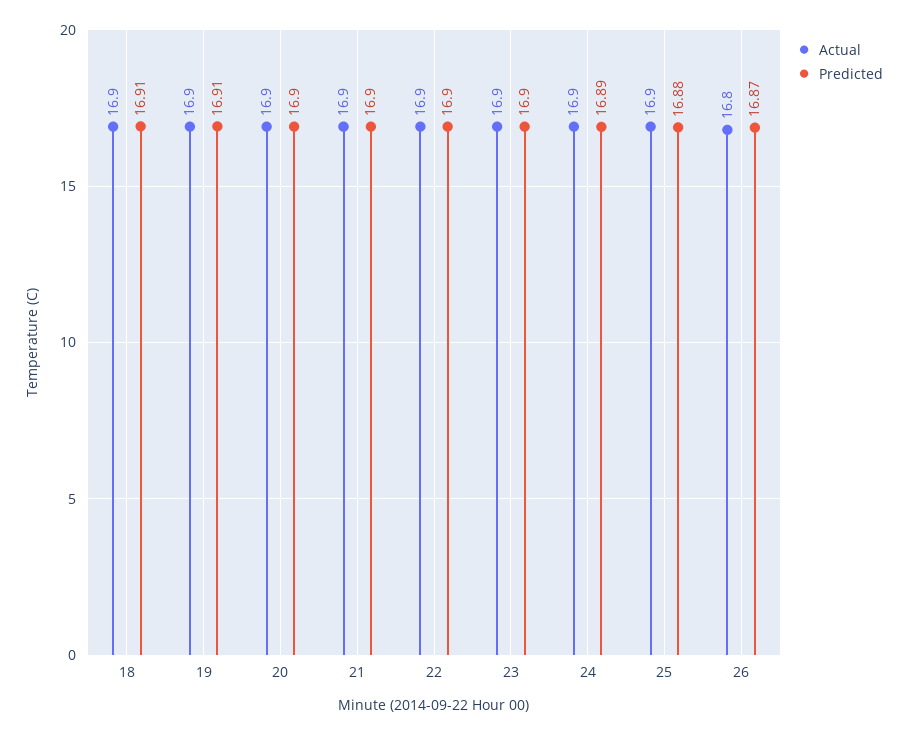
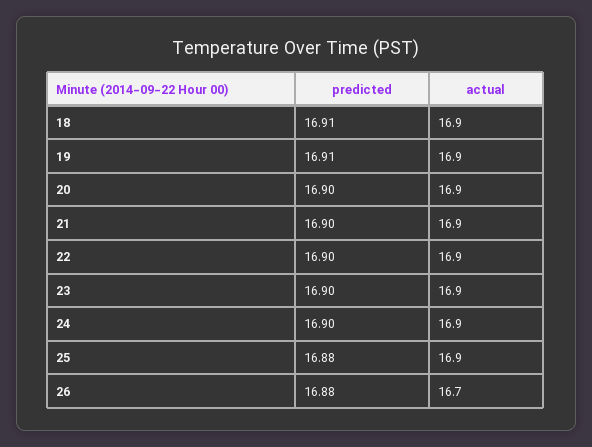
Predicted, 24: 16.89 -> 16.9
Actual, 26: 16.8 -> 16.7
Predicted, 26: 16.87 -> 16.88

